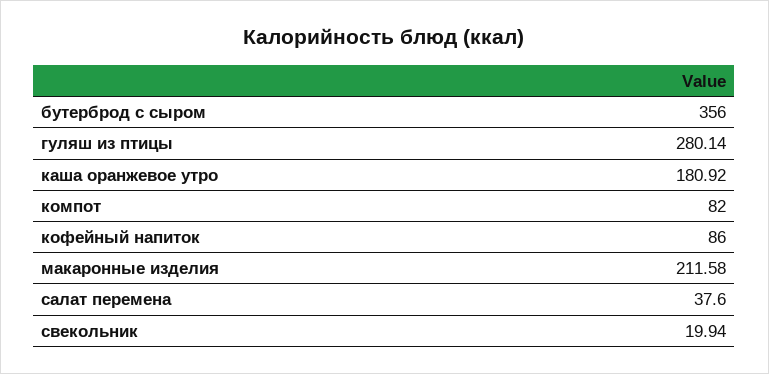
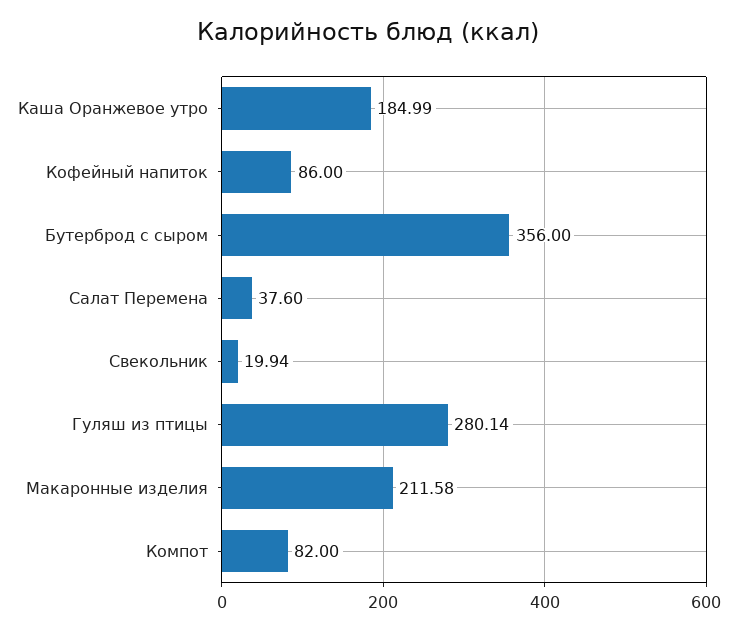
каша оранжевое утро: 180.92 -> 184.99

